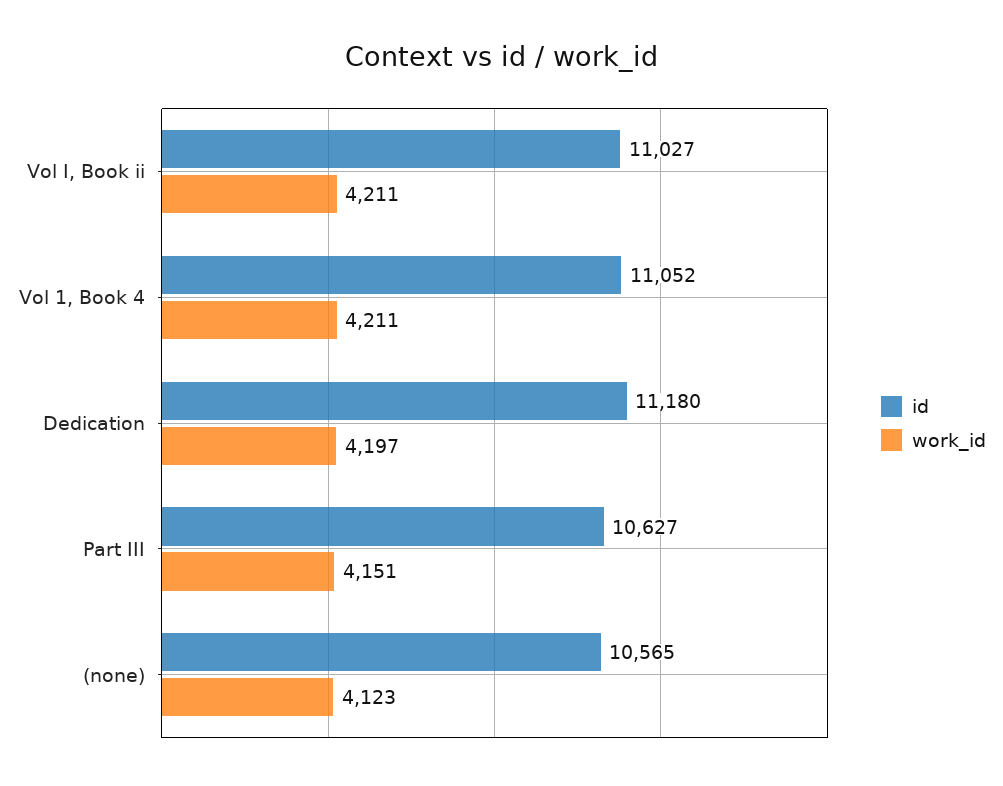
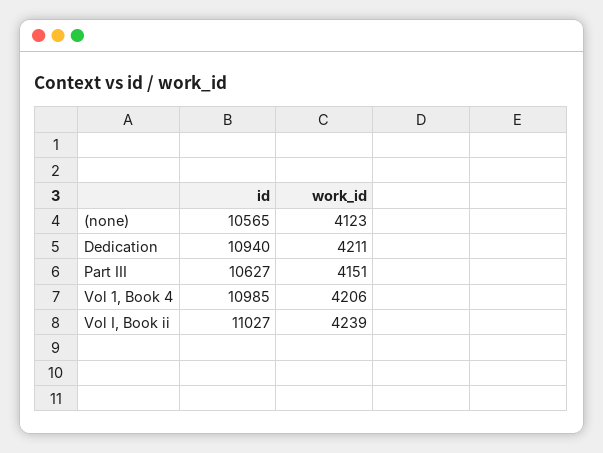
work_id, Vol I, Book ii: 4211 -> 4239
id, Vol 1, Book 4: 11052 -> 10985
work_id, Vol 1, Book 4: 4211 -> 4206
id, Dedication: 11180 -> 10940
work_id, Dedication: 4197 -> 4211

